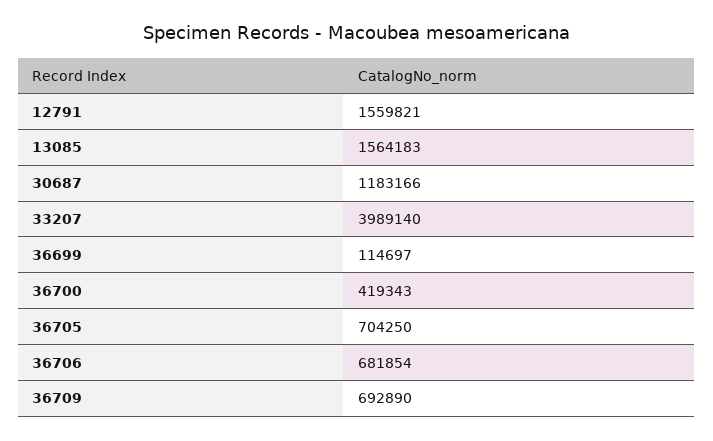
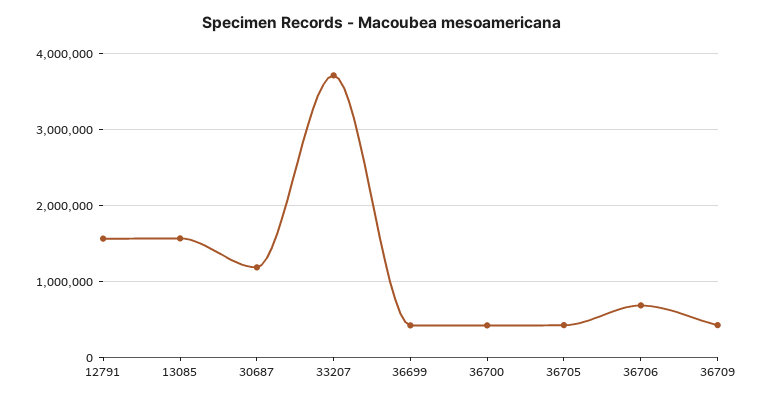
33207: 3989140 -> 3700000
36699: 114697 -> 400000
36705: 704250 -> 400000
36709: 692890 -> 400000

